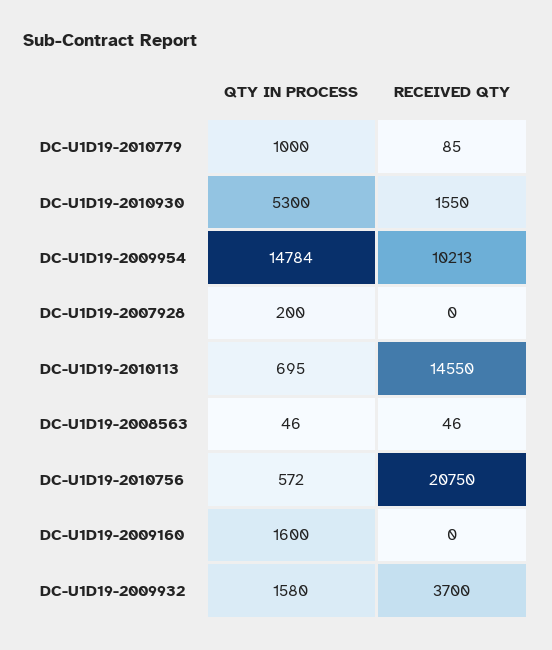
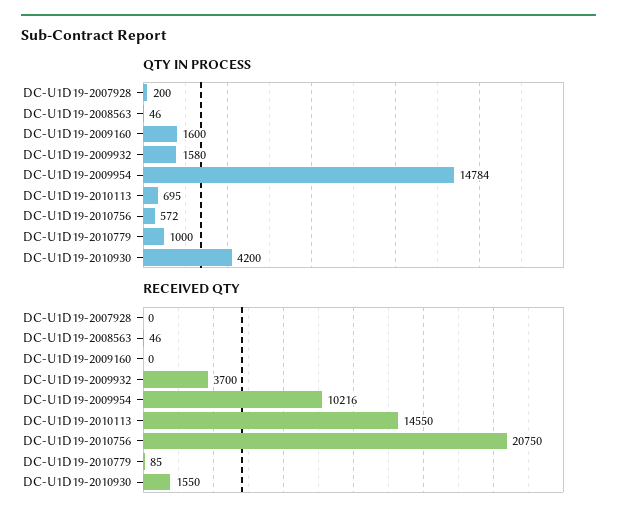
QTY IN PROCESS, DC-U1D19-2010930: 5300 -> 4200
RECEIVED QTY, DC-U1D19-2009954: 10213 -> 10216

